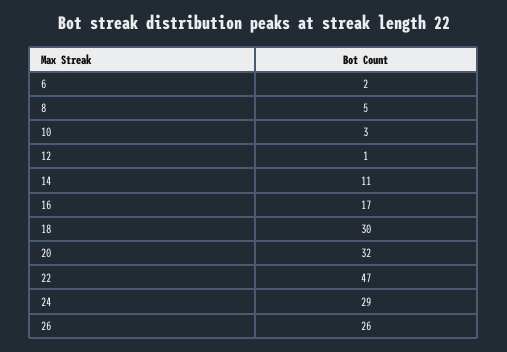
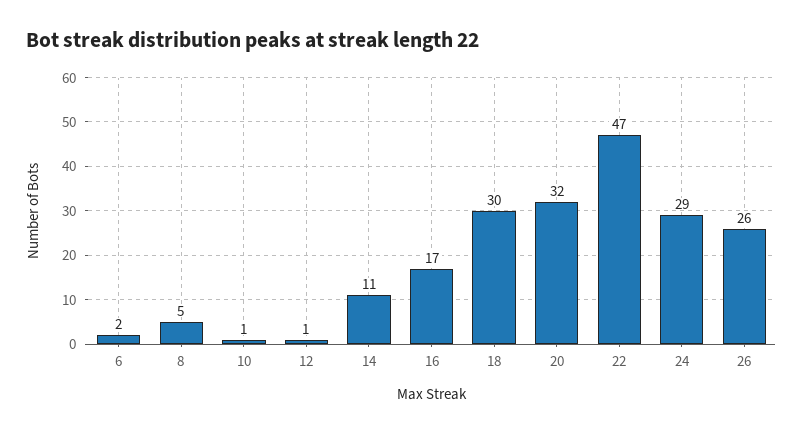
10: 3 -> 1

